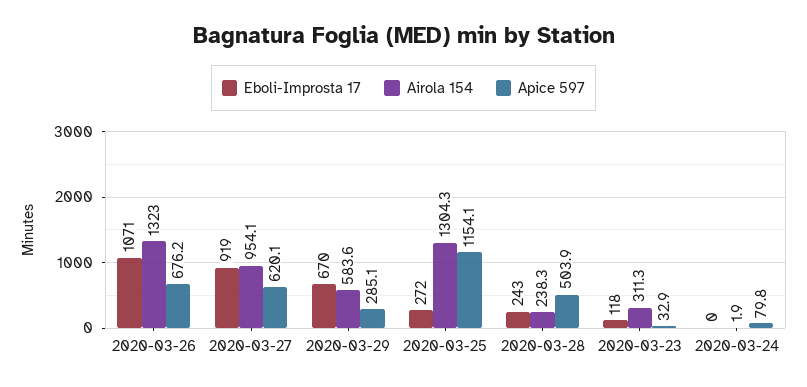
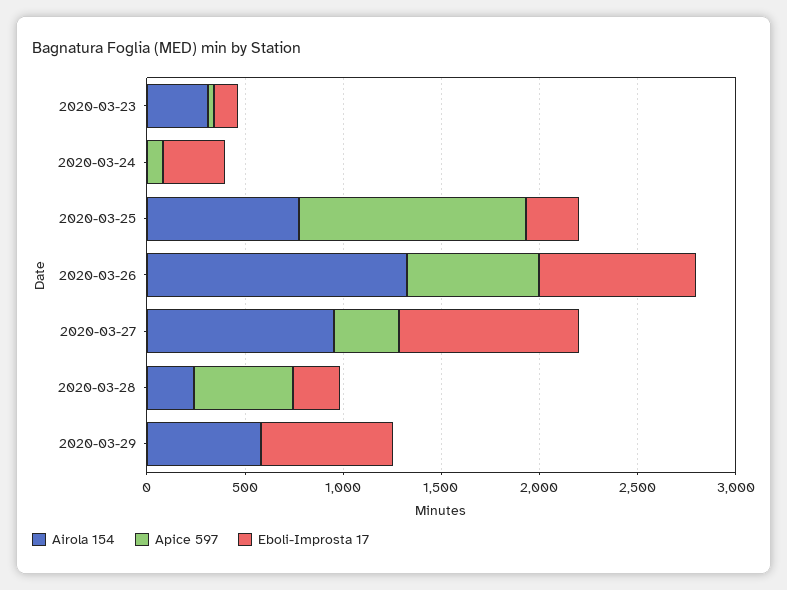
Eboli-Improsta 17, 2020-03-26: 1071 -> 800
Apice 597, 2020-03-27: 620.1 -> 300
Apice 597, 2020-03-29: 285.1 -> 0
Airola 154, 2020-03-25: 1304.3 -> 800
Eboli-Improsta 17, 2020-03-24: 0 -> 300

